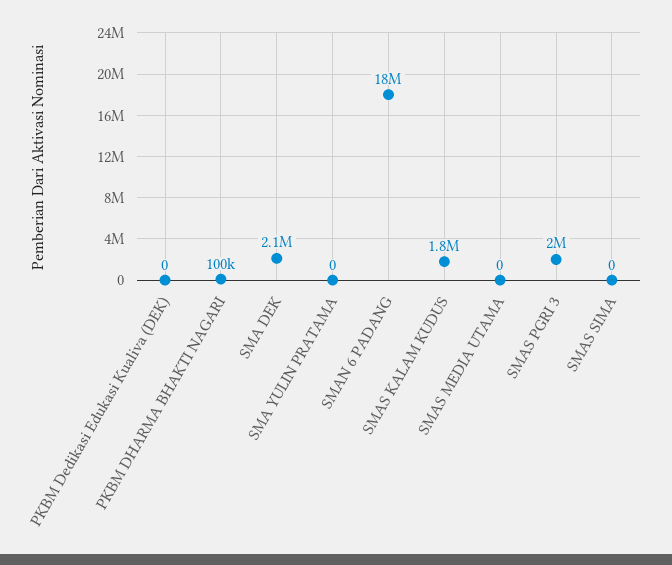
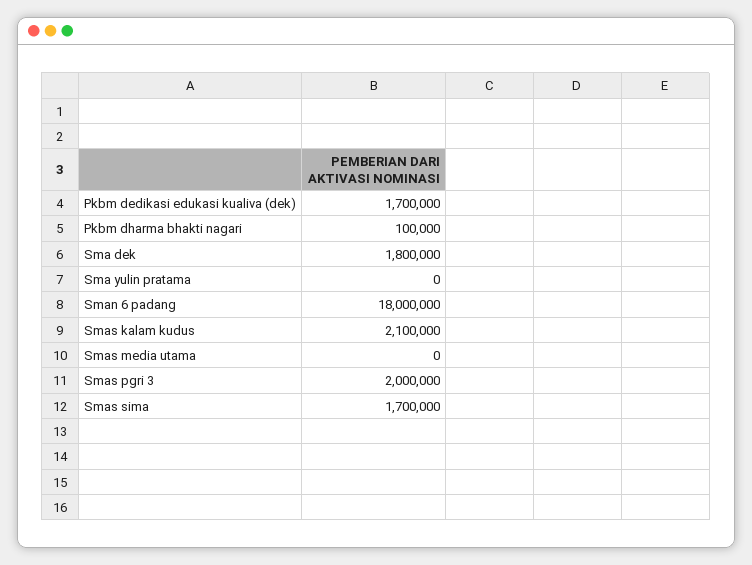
PKBM Dedikasi Edukasi Kualiva (DEK): 0 -> 1700000
SMA DEK: 2100000 -> 1800000
SMAS KALAM KUDUS: 1800000 -> 2100000
SMAS SIMA: 0 -> 1700000

